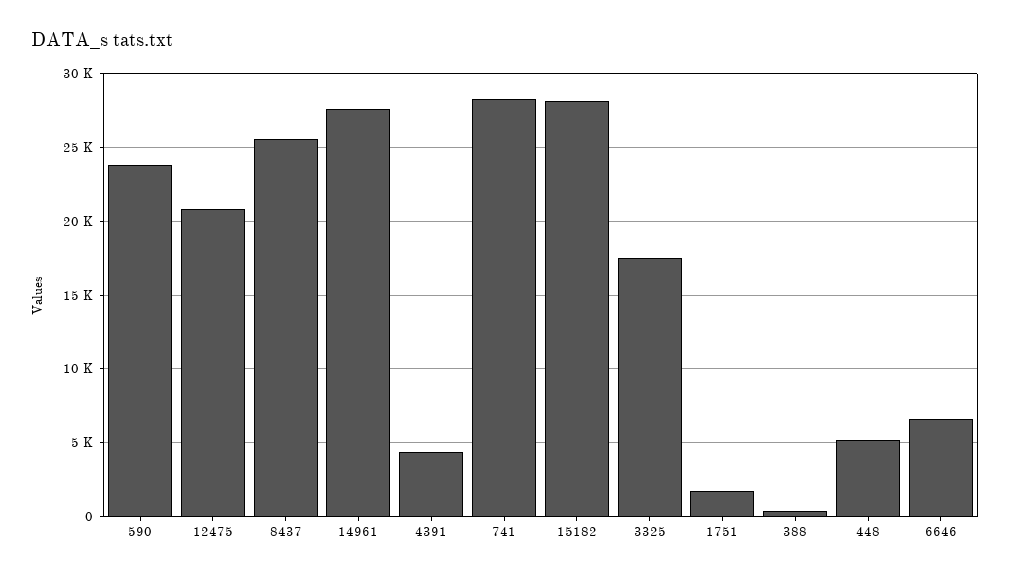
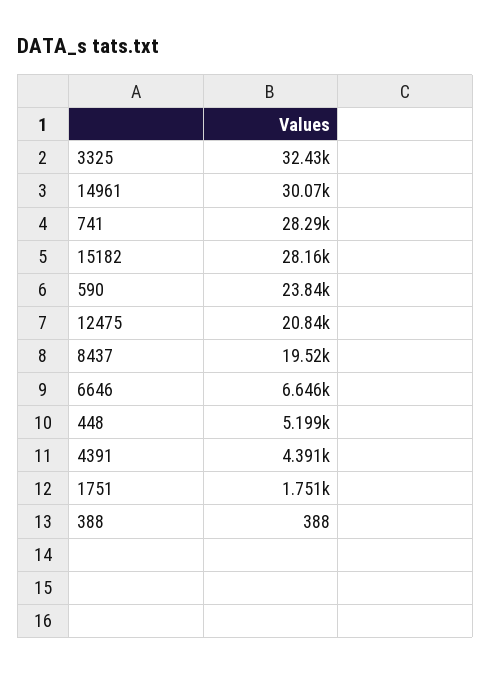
8437: 25500 -> 19520
14961: 27500 -> 30070
3325: 17500 -> 32430

